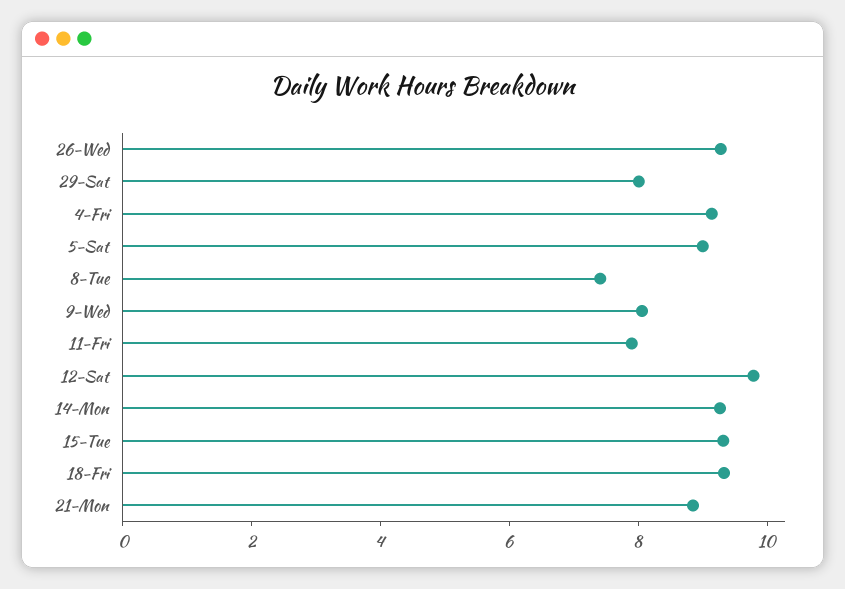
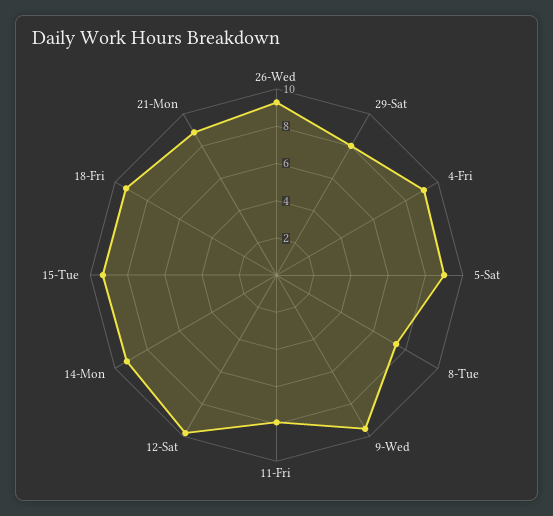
9-Wed: 8 -> 9.5

